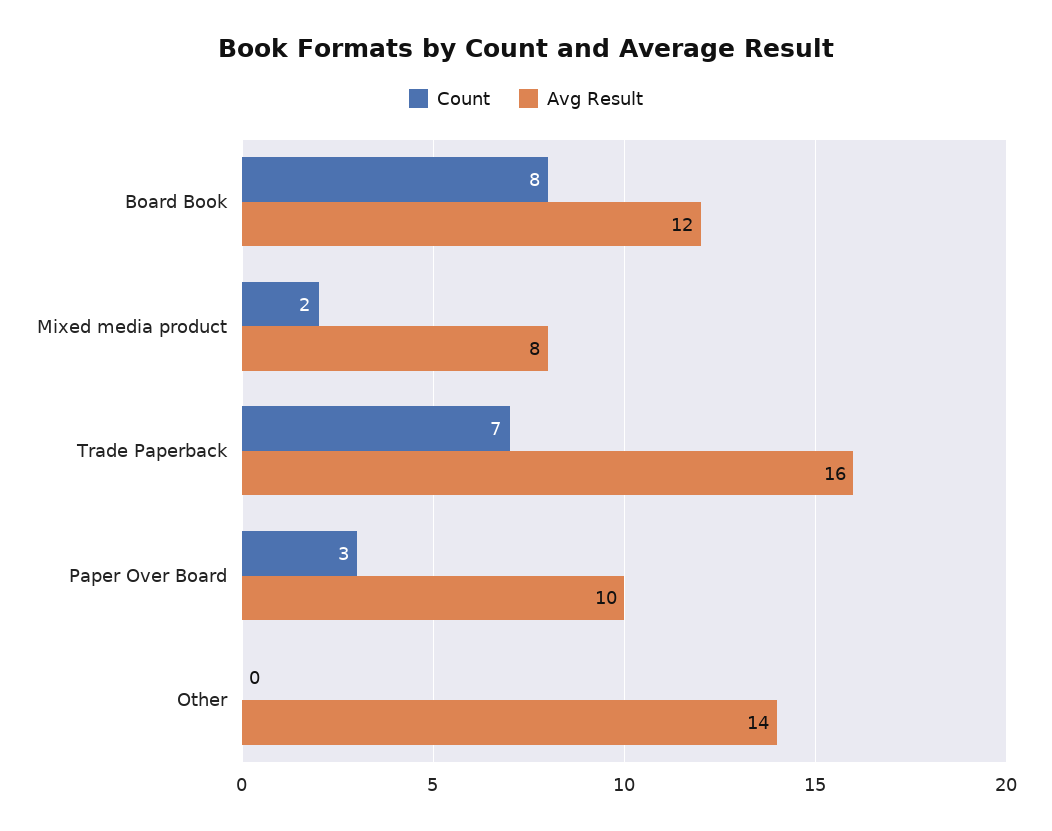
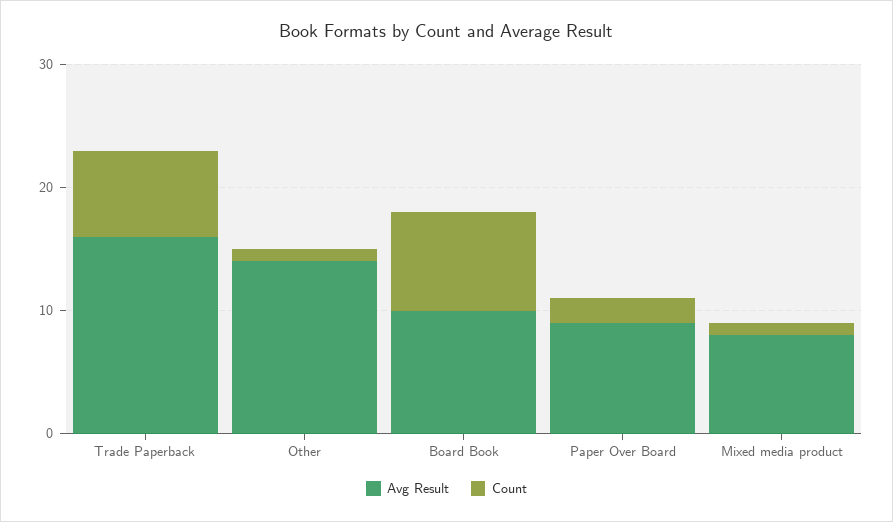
Avg Result, Board Book: 12 -> 10
Count, Mixed media product: 2 -> 1
Count, Paper Over Board: 3 -> 2
Avg Result, Paper Over Board: 10 -> 9
Count, Other: 0 -> 1

